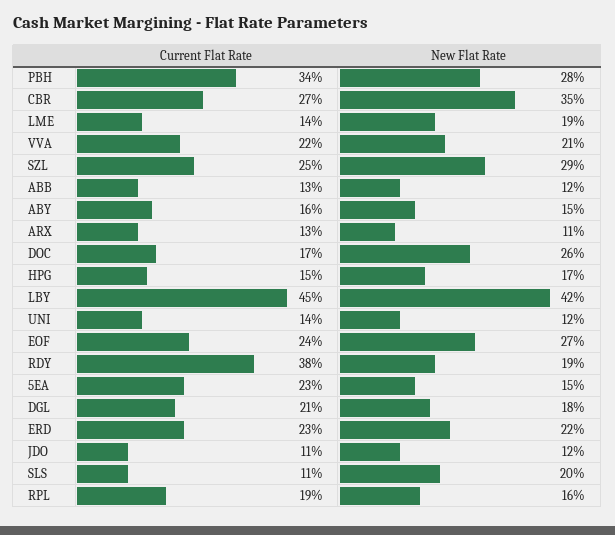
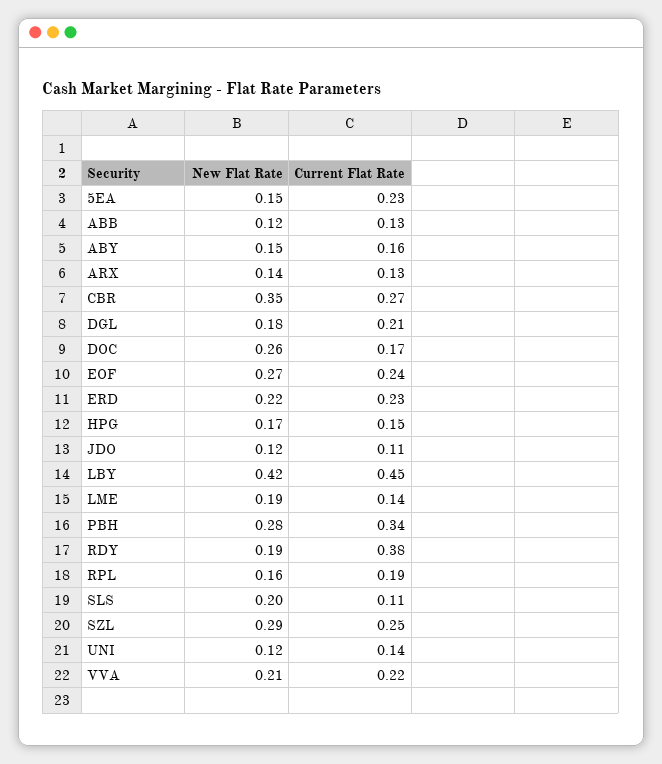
New Flat Rate, ARX: 0.11 -> 0.14

